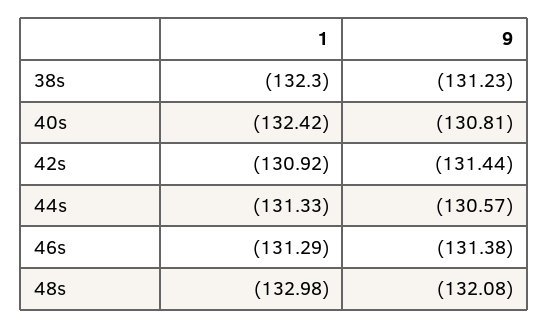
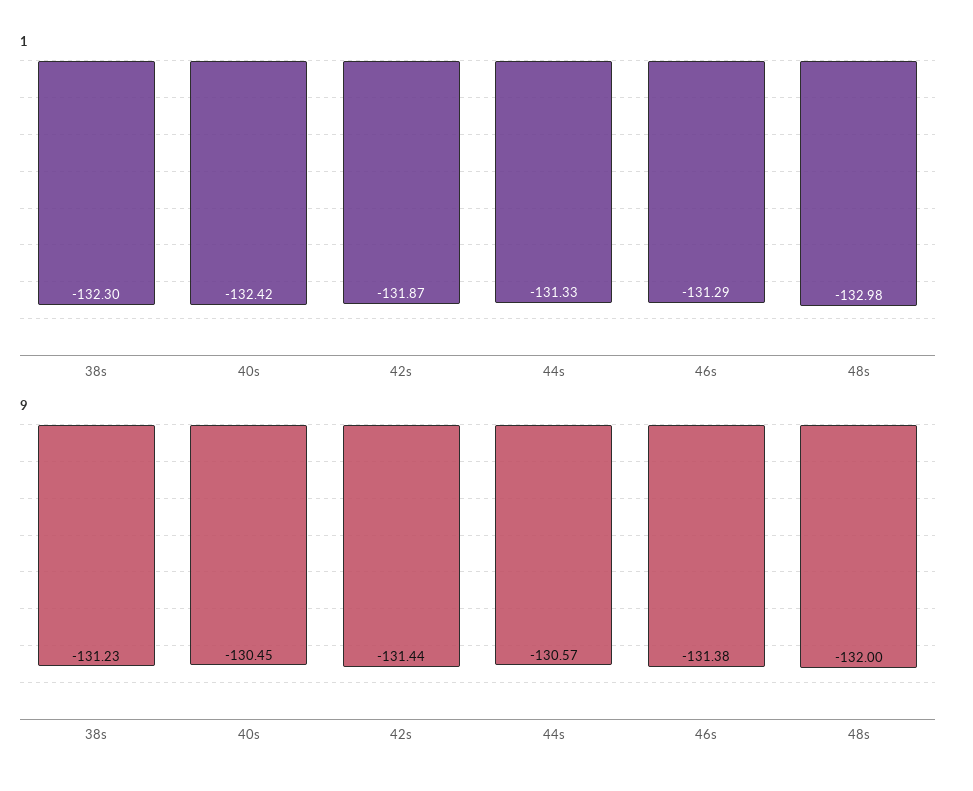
9, 40s: -130.81 -> -130.45
1, 42s: -130.92 -> -131.87
9, 48s: -132.08 -> -132

